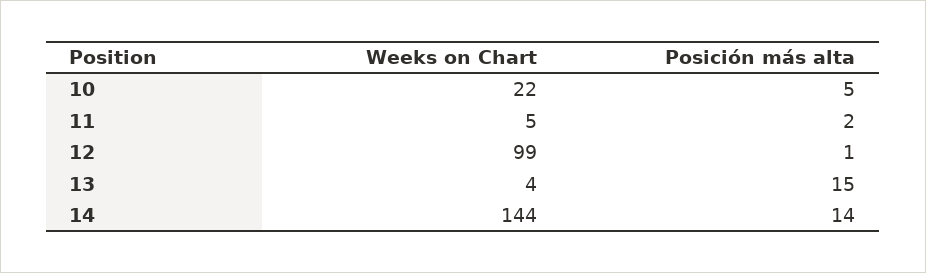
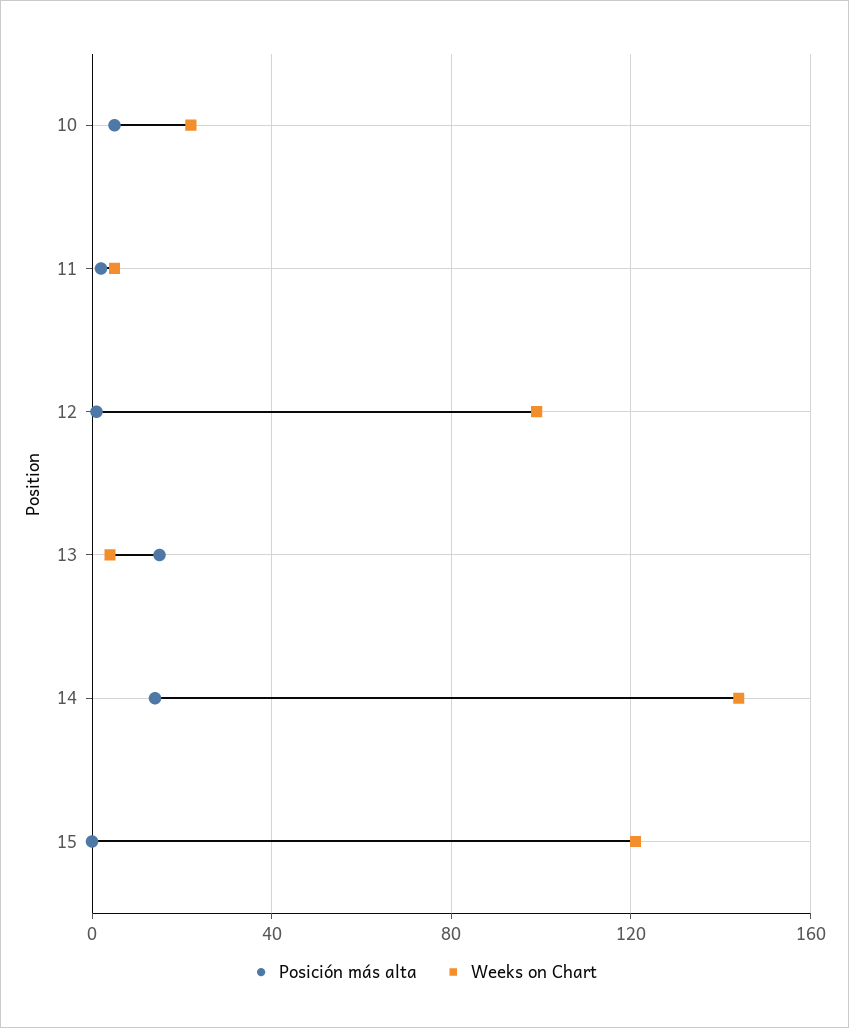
Posición más alta, 15: none -> 0
Weeks on Chart, 15: none -> 120

